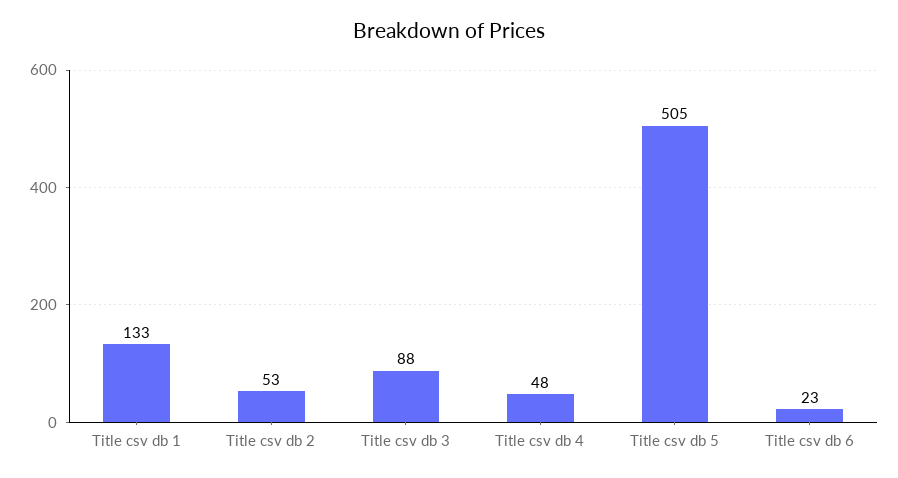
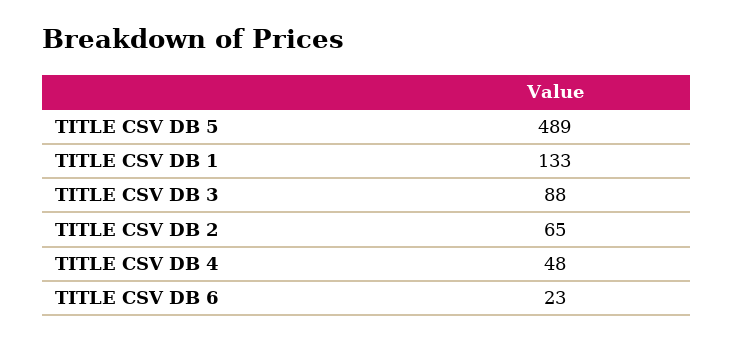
Title csv db 2: 53 -> 65
Title csv db 5: 505 -> 489

